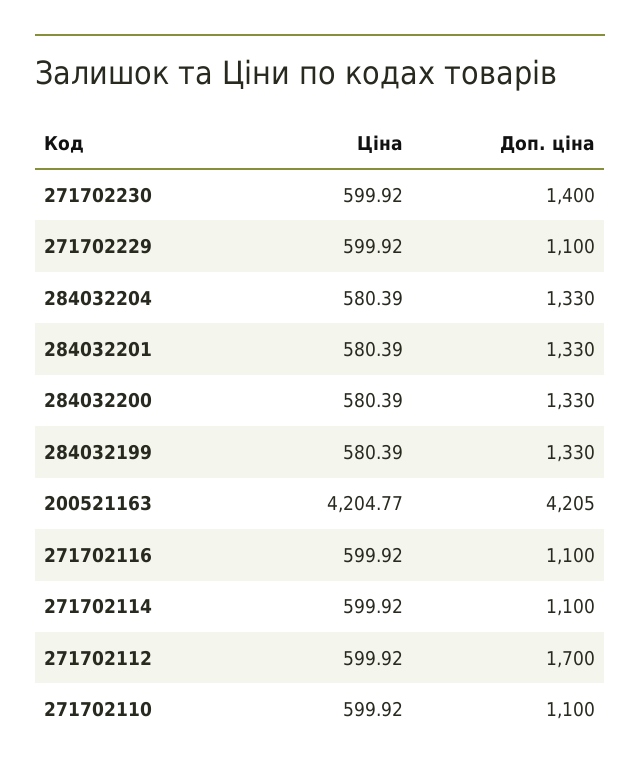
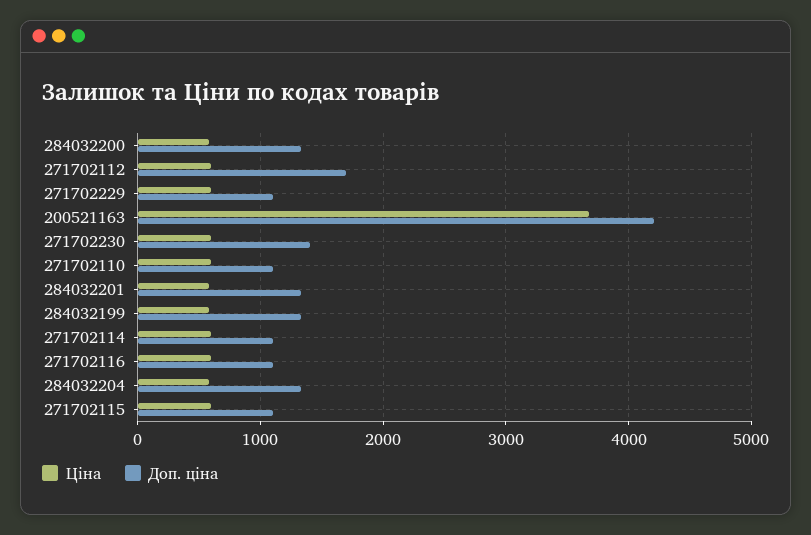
Ціна, 200521163: 4204.77 -> 3700
Ціна, 271702115: none -> 600
Доп. ціна, 271702115: none -> 1100

